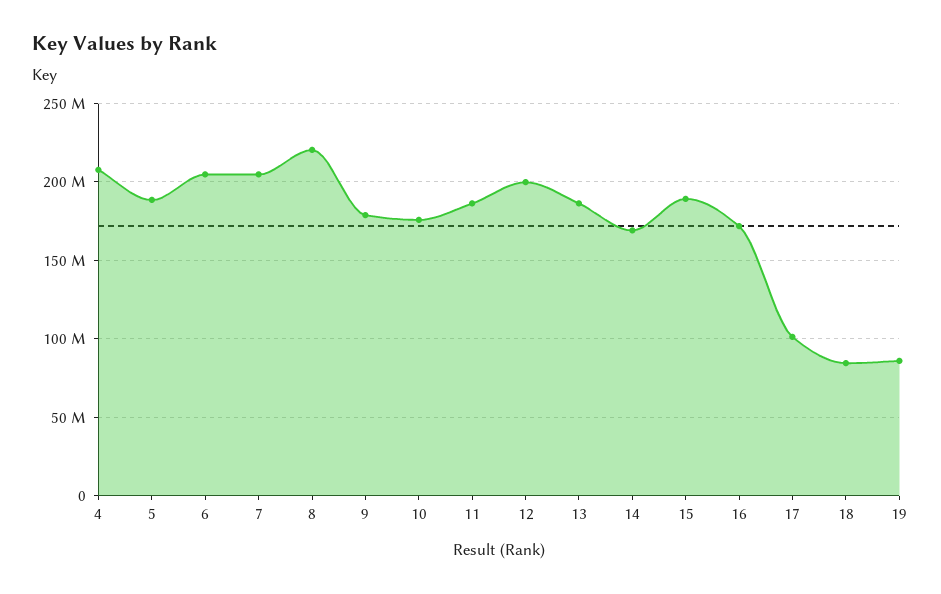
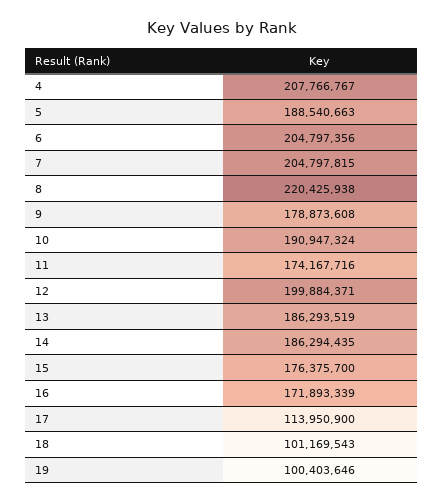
10: 175000000 -> 190947324
11: 185000000 -> 174167716
14: 170000000 -> 186294435
15: 190000000 -> 176375700
17: 100000000 -> 113950900
18: 85000000 -> 101169543
19: 85000000 -> 100403646

